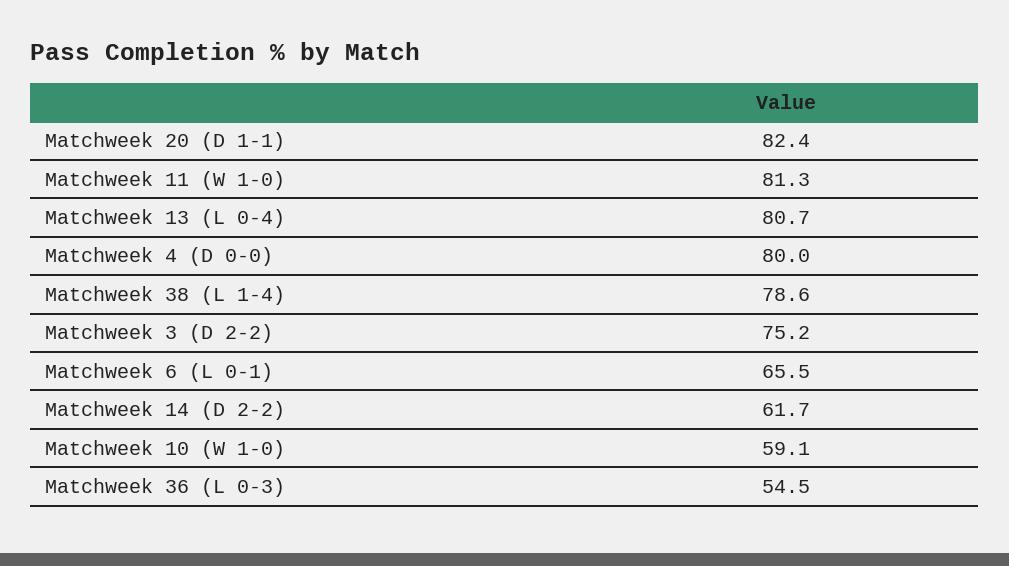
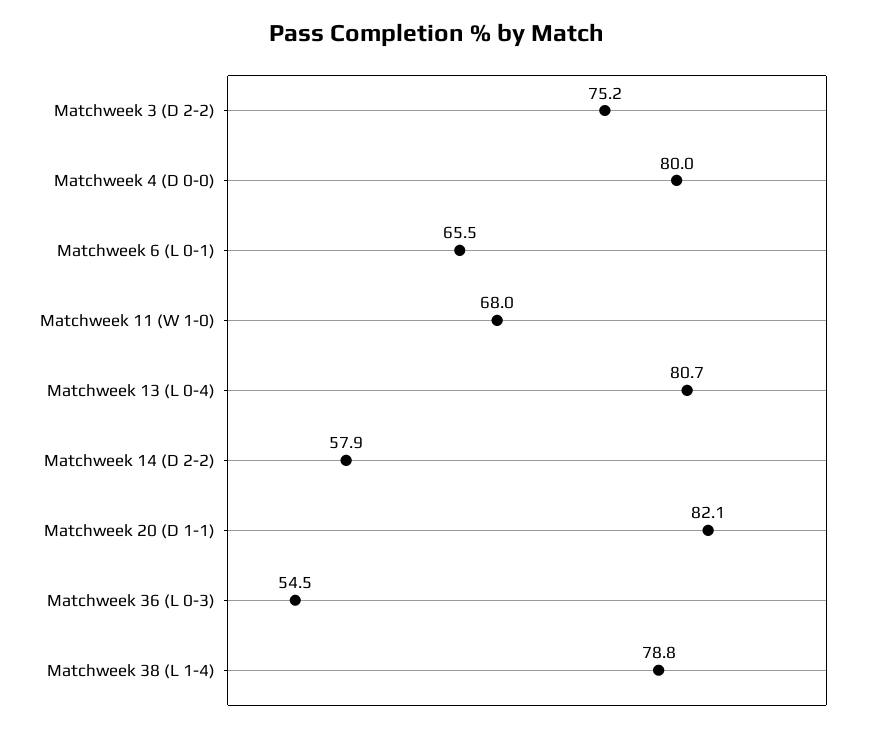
Matchweek 20 (D 1-1): 82.4 -> 82.1
Matchweek 11 (W 1-0): 81.3 -> 68
Matchweek 38 (L 1-4): 78.6 -> 78.8
Matchweek 14 (D 2-2): 61.7 -> 57.9
Matchweek 10 (W 1-0): 59.1 -> none

